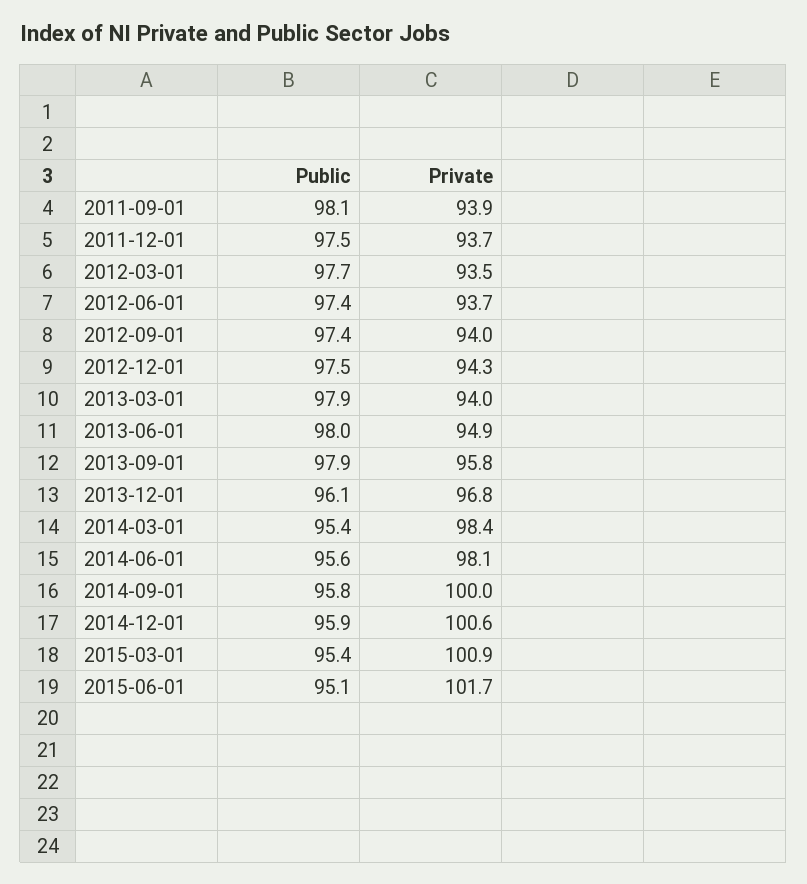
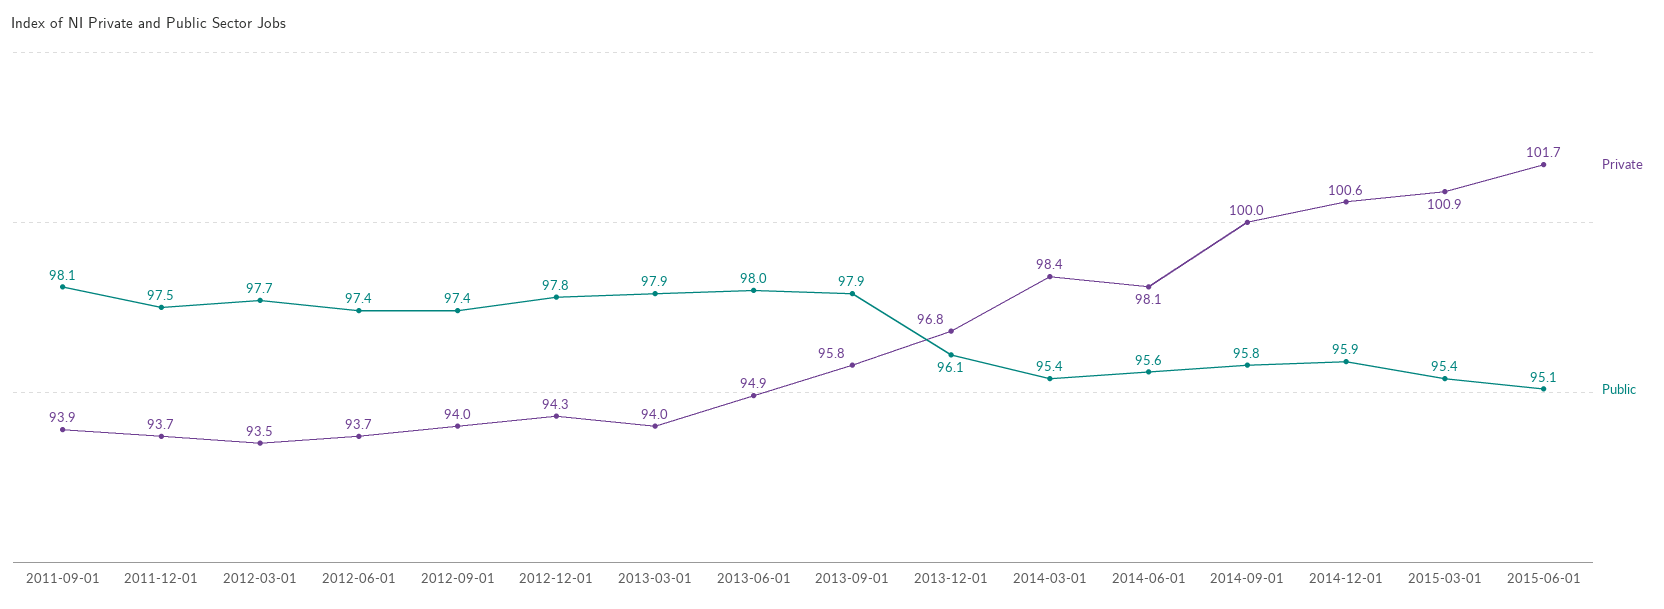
Public, 2012-12-01: 97.5 -> 97.8

